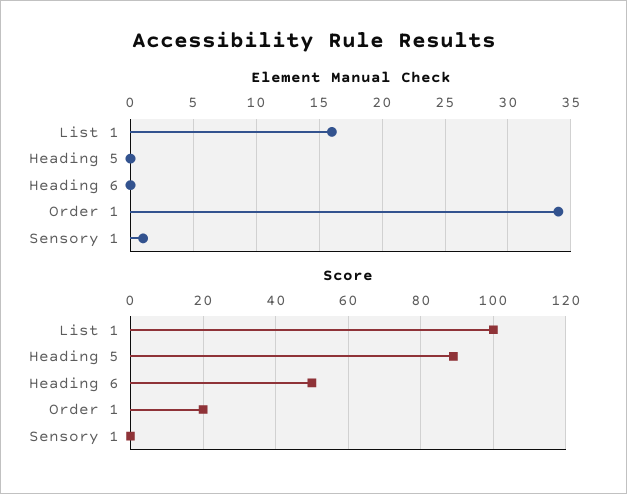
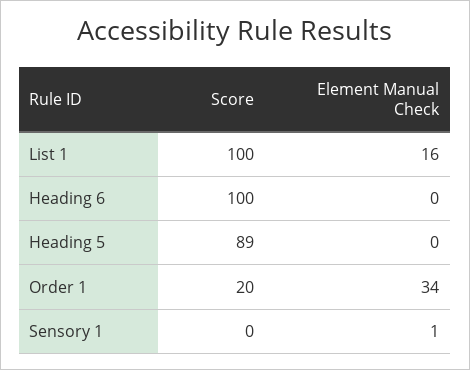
Score, Heading 6: 50 -> 100

